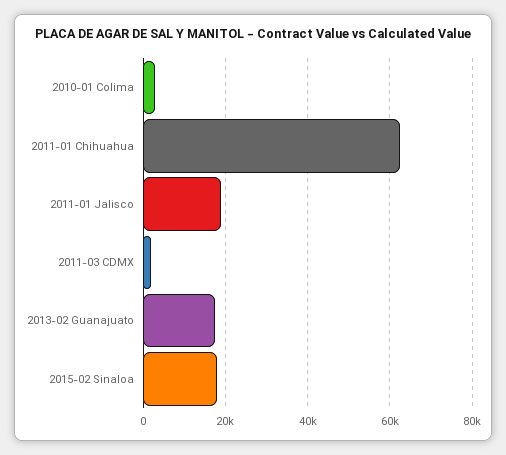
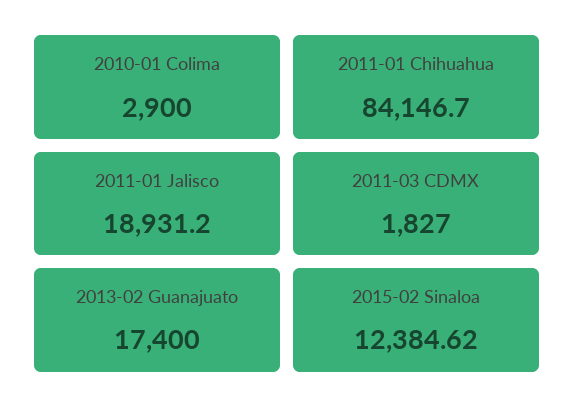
2011-01 Chihuahua: 62000 -> 84146.7
2015-02 Sinaloa: 18000 -> 12384.62

